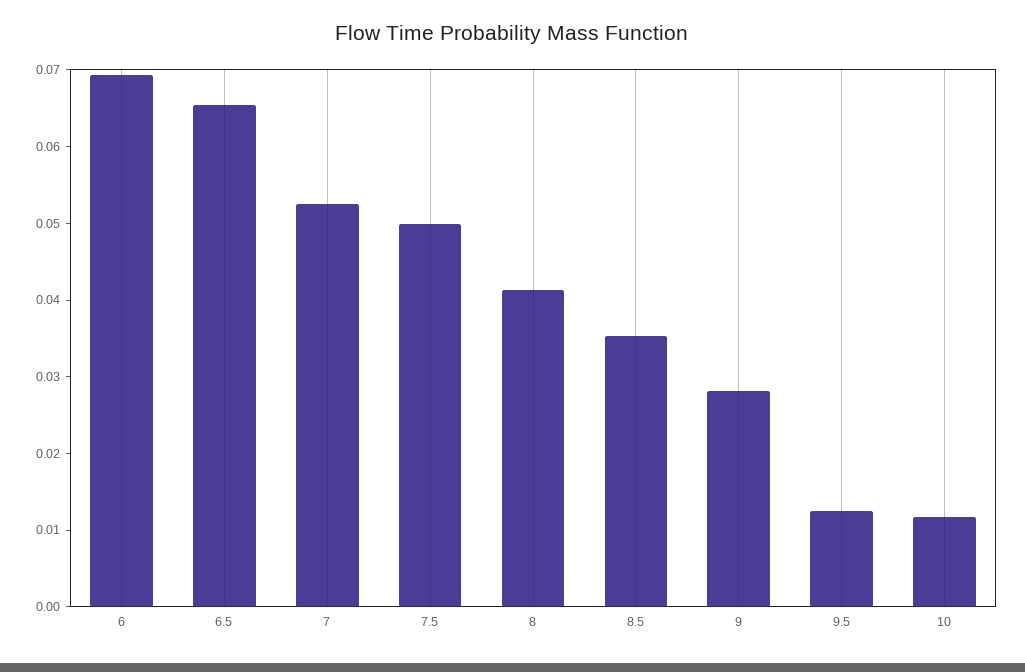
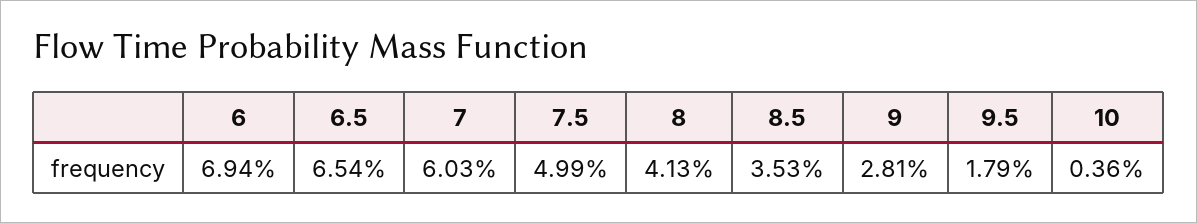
7: 0.052 -> 0.0603
9.5: 0.012 -> 0.0179
10: 0.012 -> 0.0036

